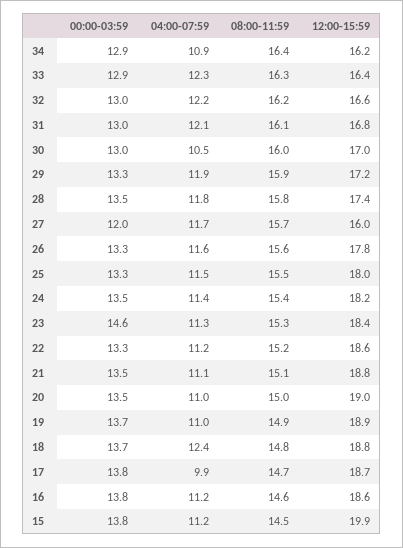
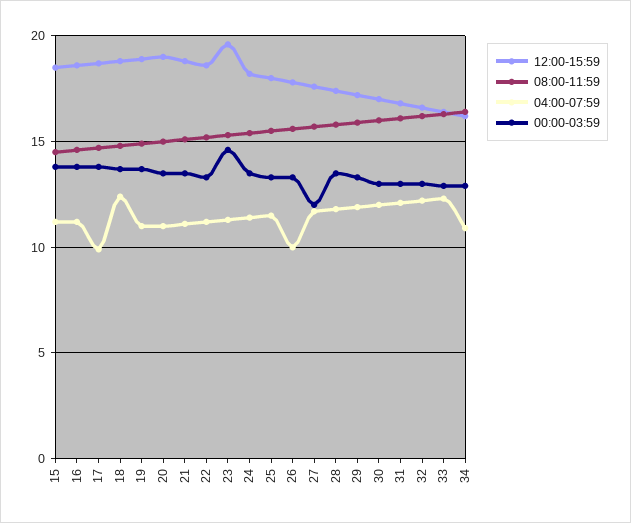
04:00-07:59, 30: 10.5 -> 12
12:00-15:59, 27: 16 -> 17.5
04:00-07:59, 26: 11.6 -> 10
12:00-15:59, 23: 18.4 -> 19.5
12:00-15:59, 15: 19.9 -> 18.5

